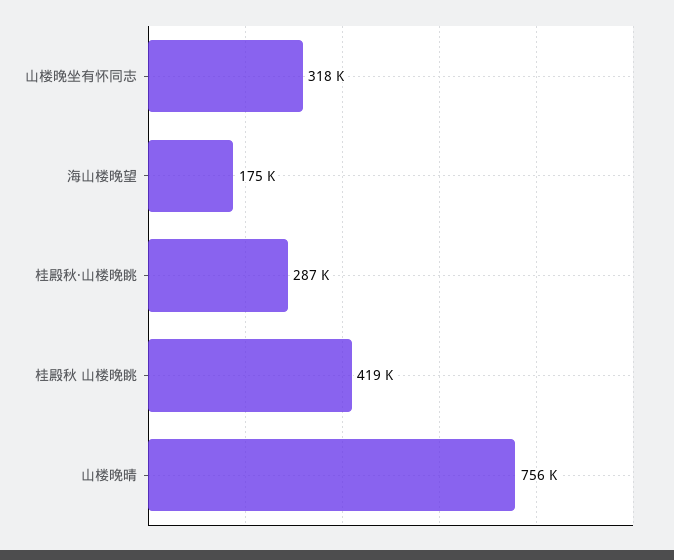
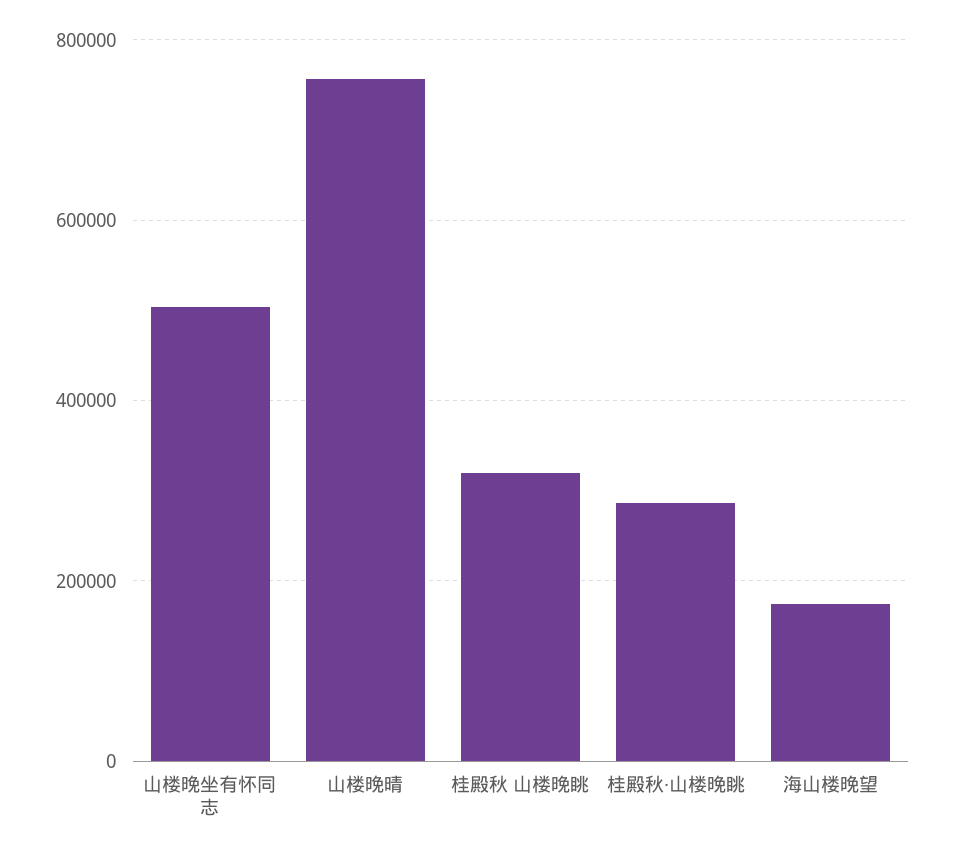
山楼晚坐有怀同志: 318000 -> 500000
桂殿秋 山楼晚眺: 419000 -> 320000

